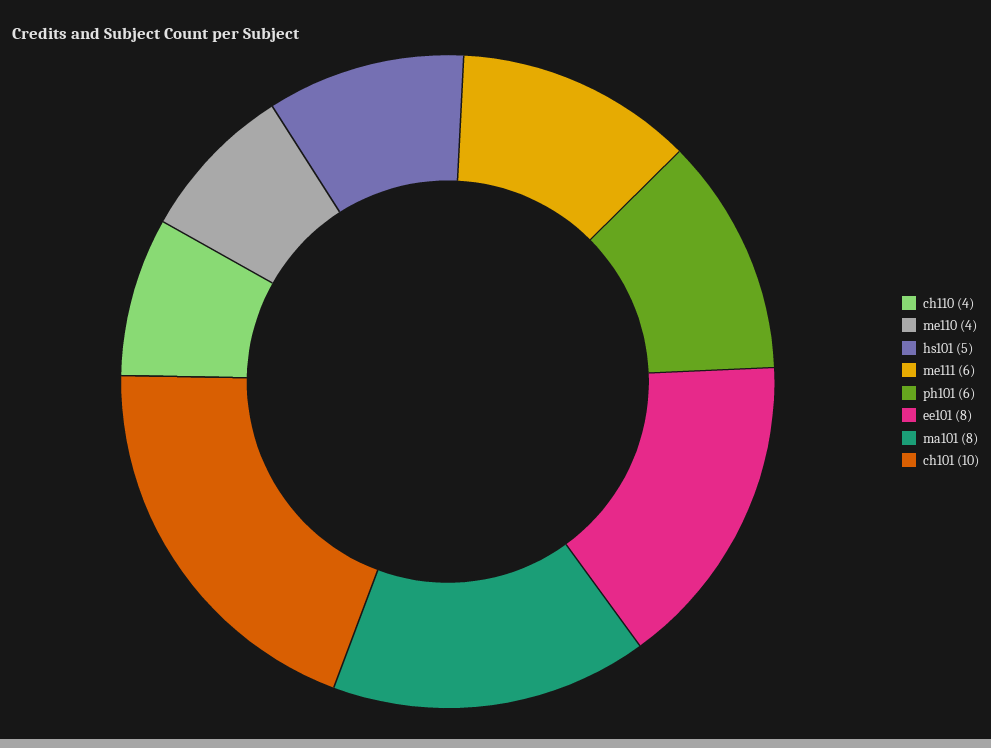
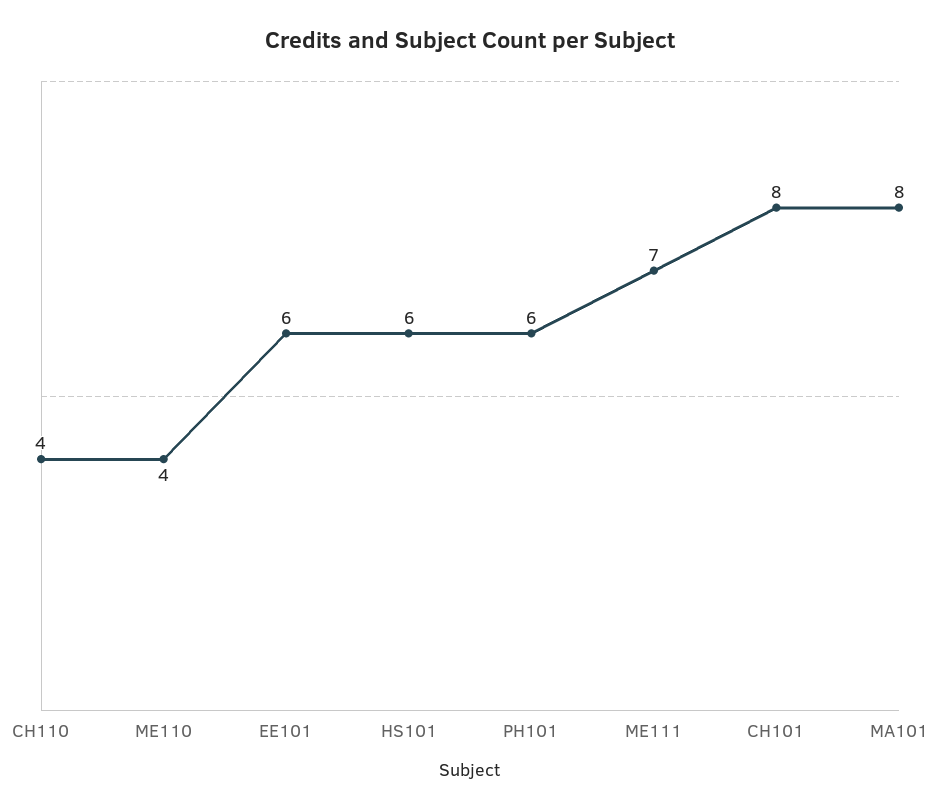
hs101: 5 -> 6
me111: 6 -> 7
ee101: 8 -> 6
ch101: 10 -> 8

